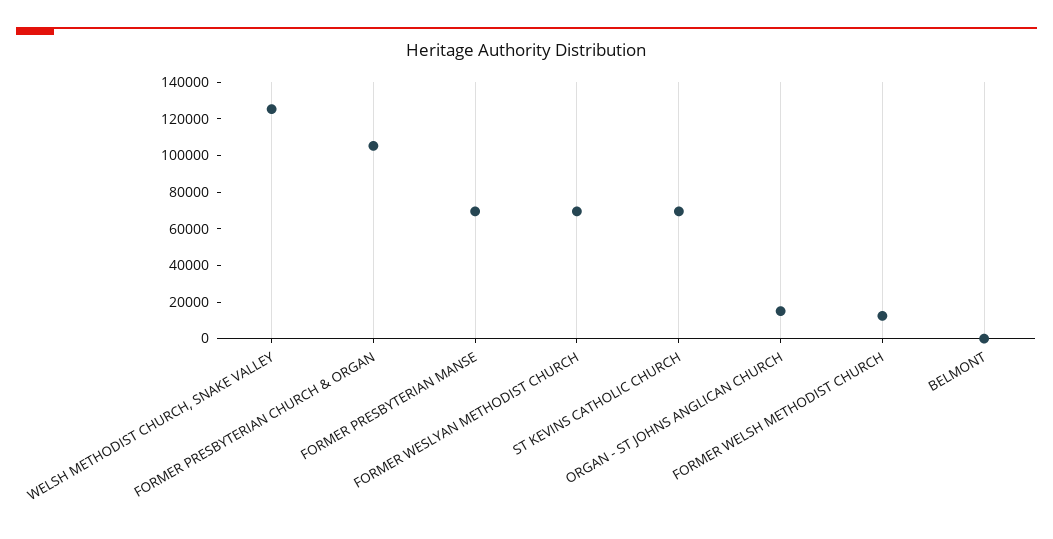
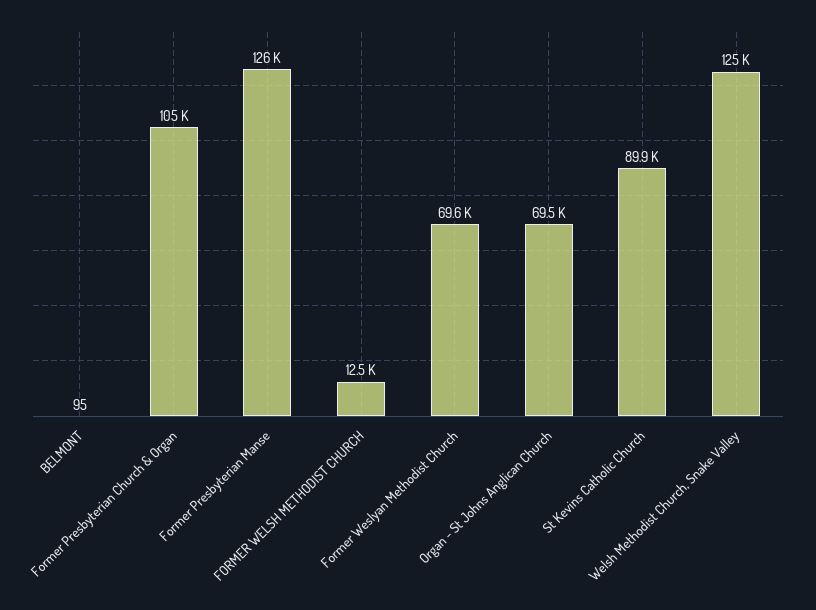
FORMER PRESBYTERIAN MANSE: 70000 -> 126000
ST KEVINS CATHOLIC CHURCH: 70000 -> 89900
ORGAN - ST JOHNS ANGLICAN CHURCH: 15000 -> 69500

